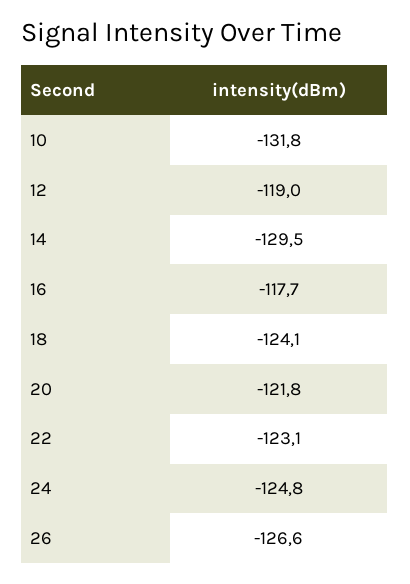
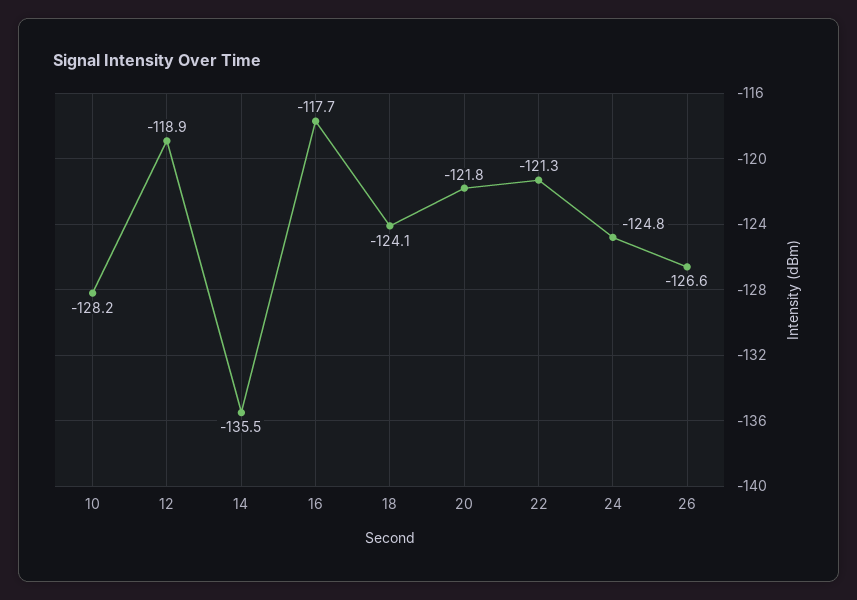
10: -131.8 -> -128.2
12: -119 -> -118.9
14: -129.5 -> -135.5
22: -123.1 -> -121.3

